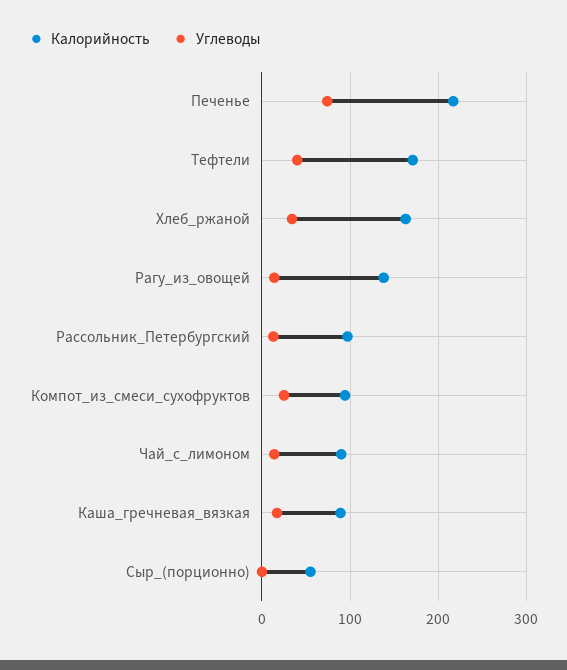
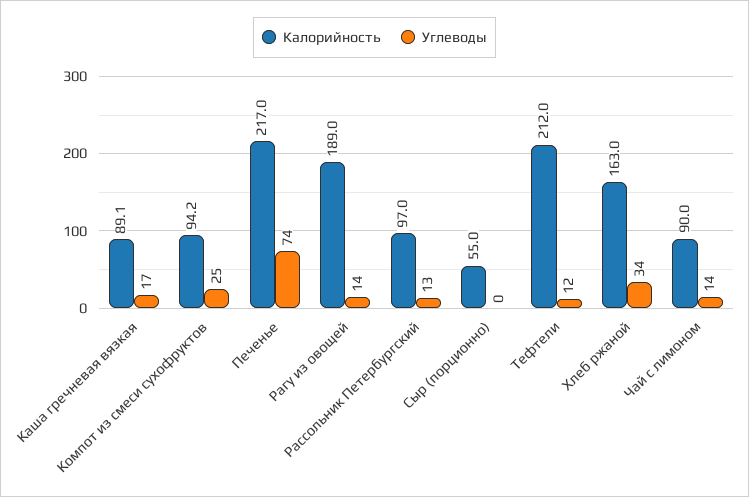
Калорийность, Тефтели: 170 -> 212
Углеводы, Тефтели: 40 -> 12
Калорийность, Рагу_из_овощей: 140 -> 189

